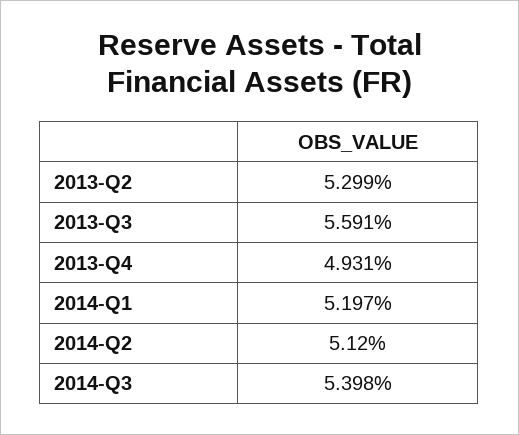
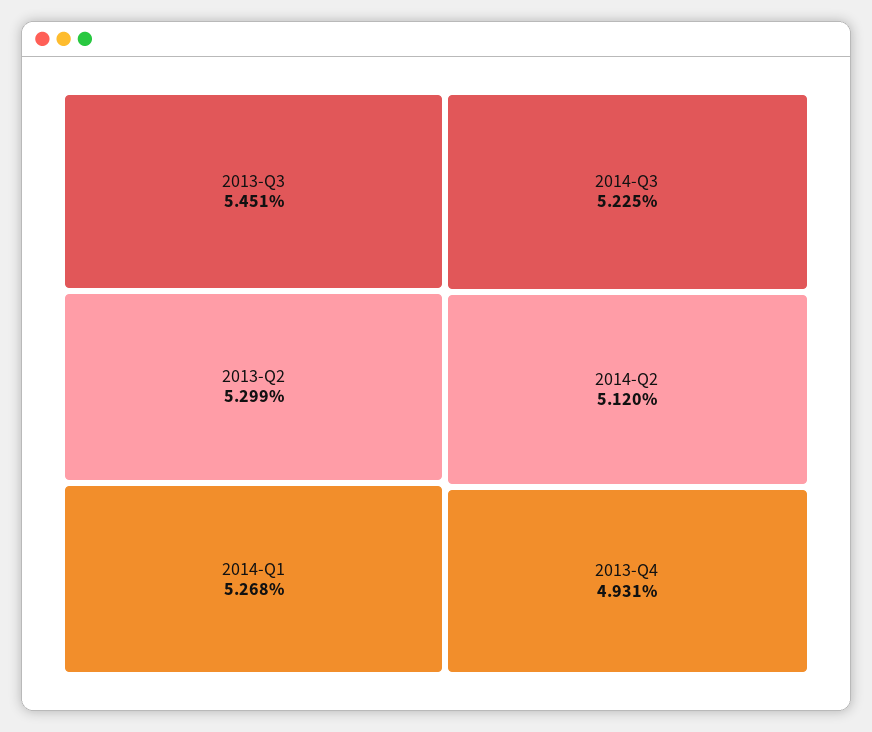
2013-Q3: 5.591 -> 5.451
2014-Q1: 5.197 -> 5.268
2014-Q3: 5.398 -> 5.225

